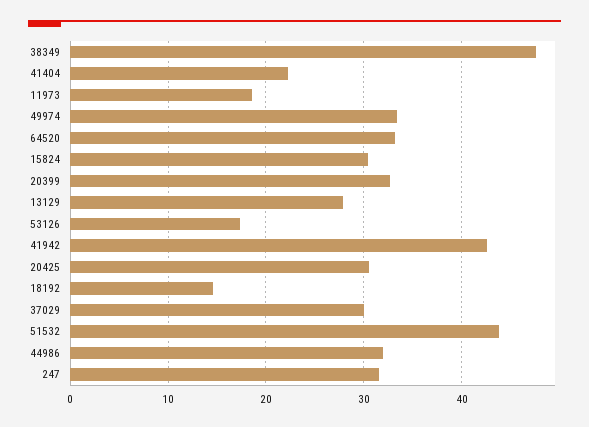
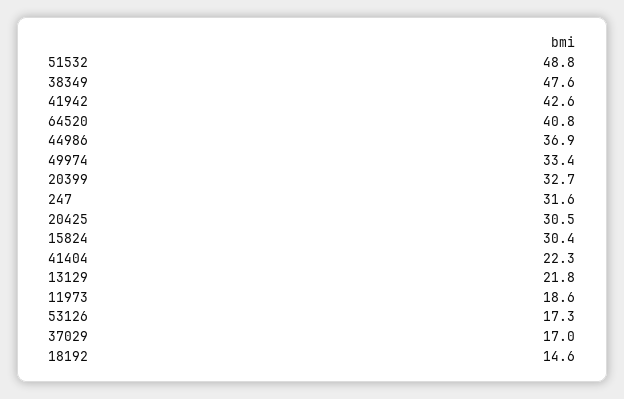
64520: 33 -> 40.8
13129: 28 -> 21.8
37029: 30 -> 17
51532: 44 -> 48.8
44986: 32 -> 36.9

